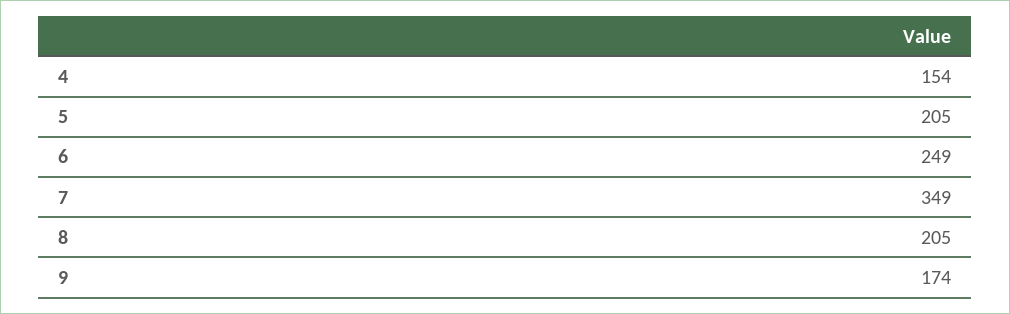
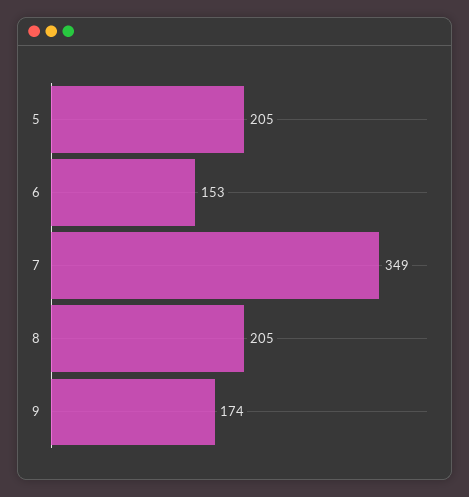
4: 154 -> none
6: 249 -> 153

